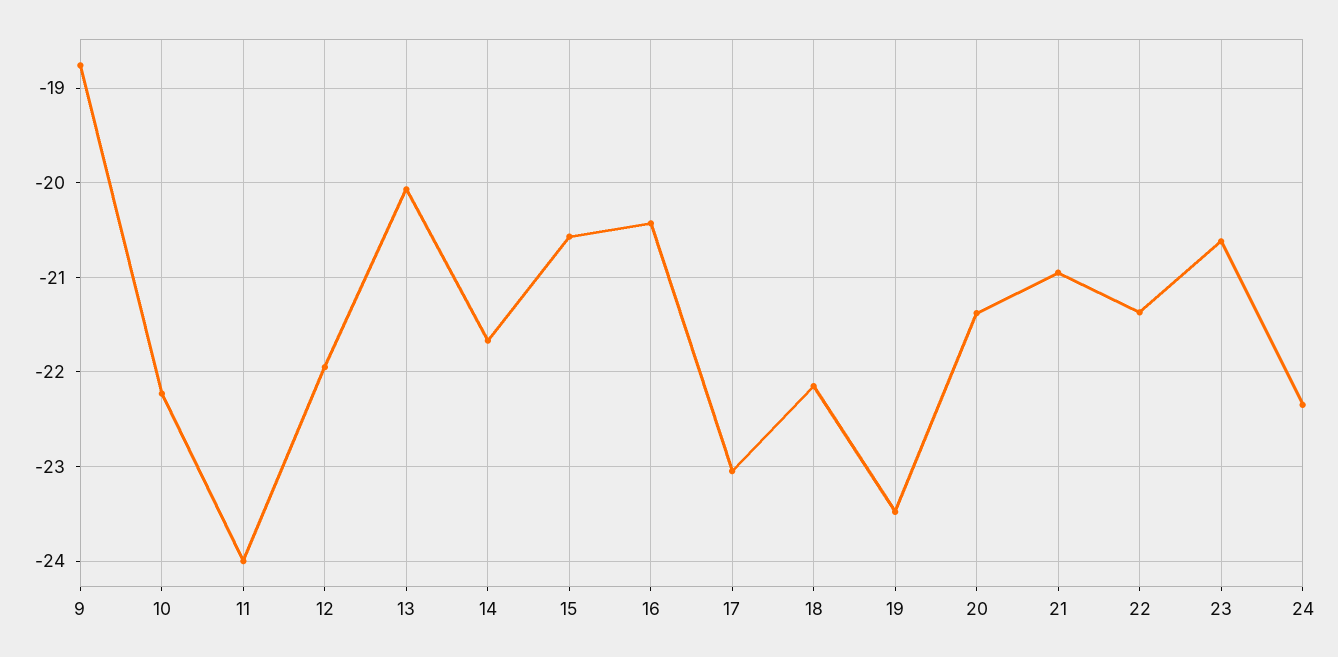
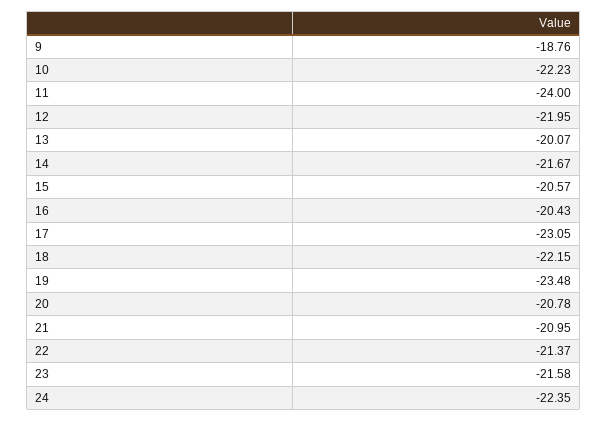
20: -21.4 -> -20.78
23: -20.6 -> -21.58

